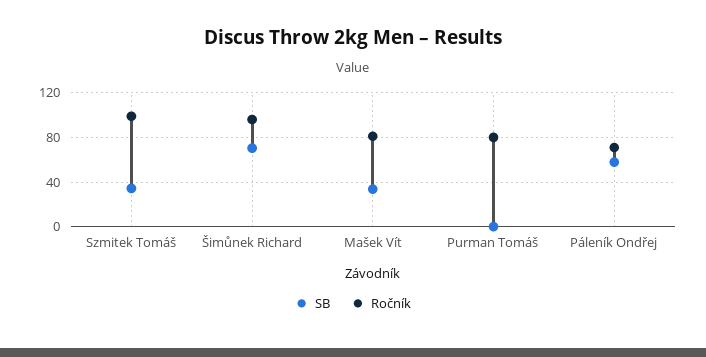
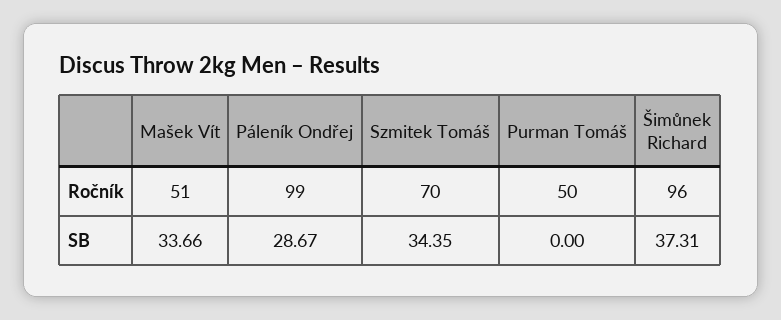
Ročník, Szmitek Tomáš: 100 -> 70
SB, Šimůnek Richard: 70 -> 37.31
Ročník, Mašek Vít: 80 -> 51
Ročník, Purman Tomáš: 80 -> 50
SB, Páleník Ondřej: 60 -> 28.67
Ročník, Páleník Ondřej: 70 -> 99

